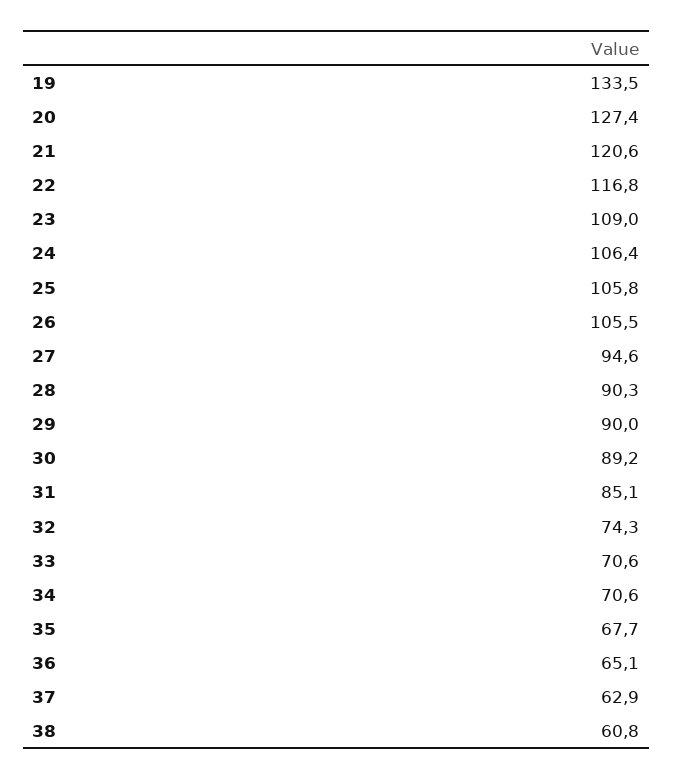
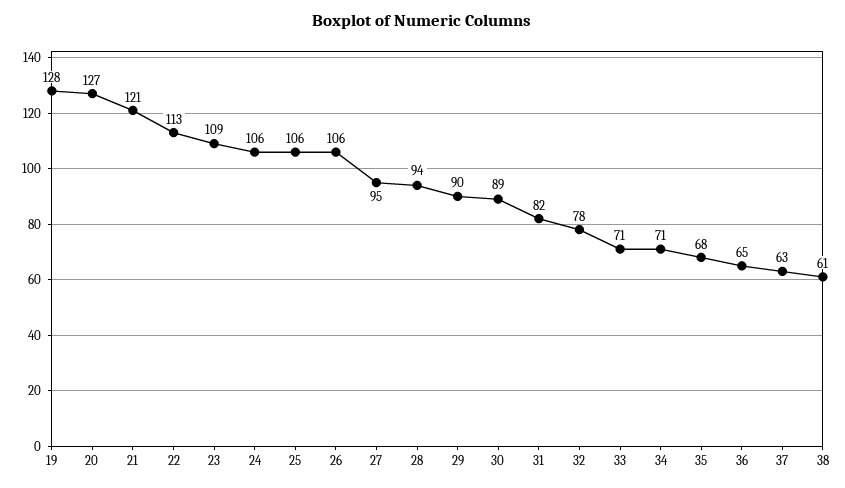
19: 133.5 -> 128
22: 116.8 -> 113
28: 90.3 -> 94
31: 85.1 -> 82
32: 74.3 -> 78

